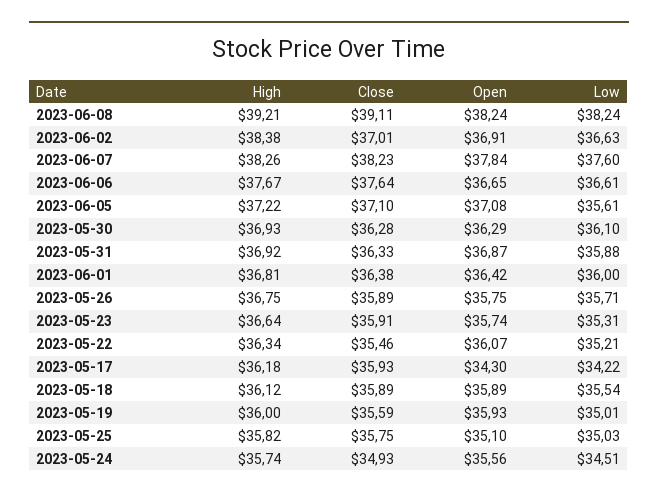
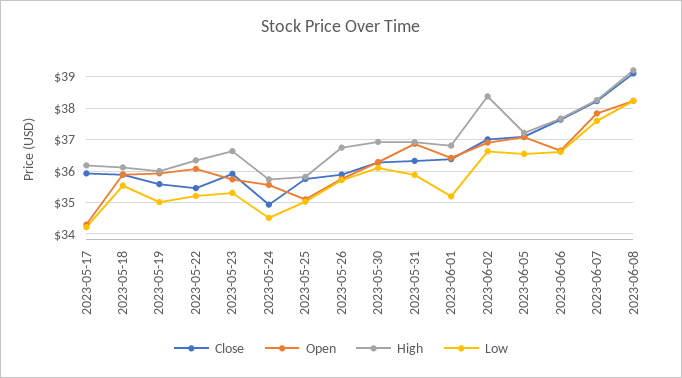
Low, 2023-06-05: 35.61 -> 36.6
Low, 2023-06-01: 36 -> 35.2

